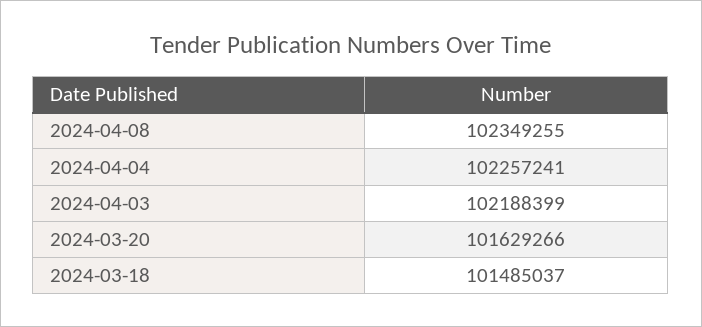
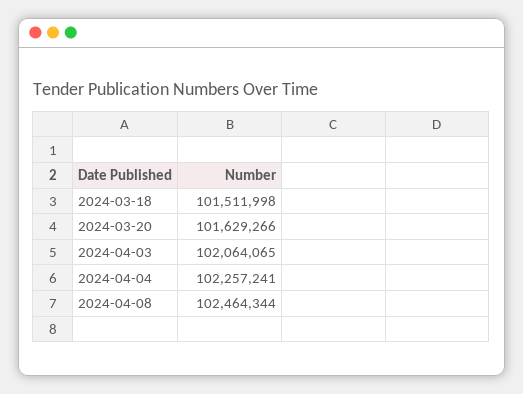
2024-04-08: 102349255 -> 102464344
2024-04-03: 102188399 -> 102064065
2024-03-18: 101485037 -> 101511998

